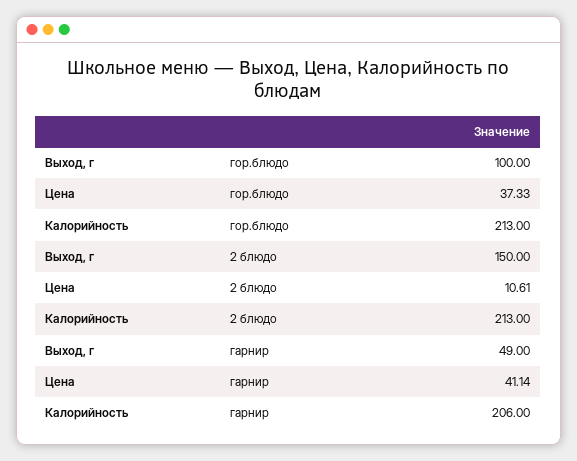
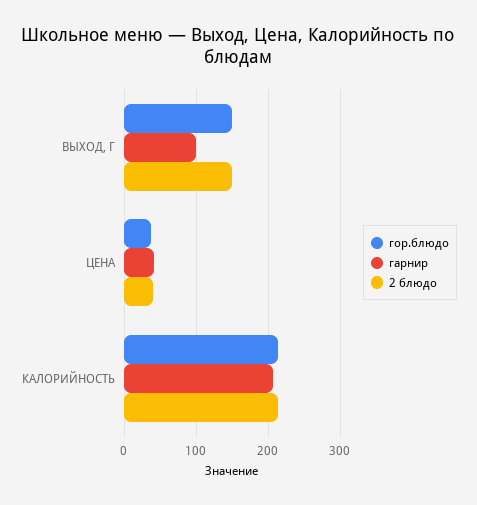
гор.блюдо, Выход, г: 100 -> 150
2 блюдо, Цена: 10.61 -> 40
гарнир, Выход, г: 49 -> 100

